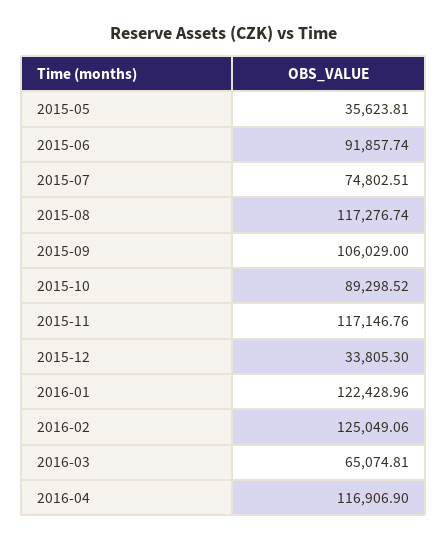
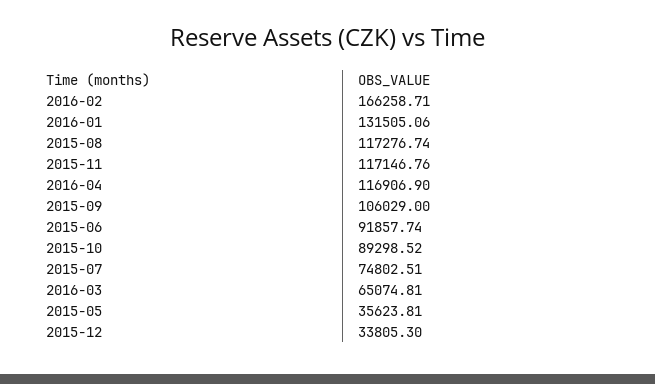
2016-01: 122428.96 -> 131505.06
2016-02: 125049.06 -> 166258.71

